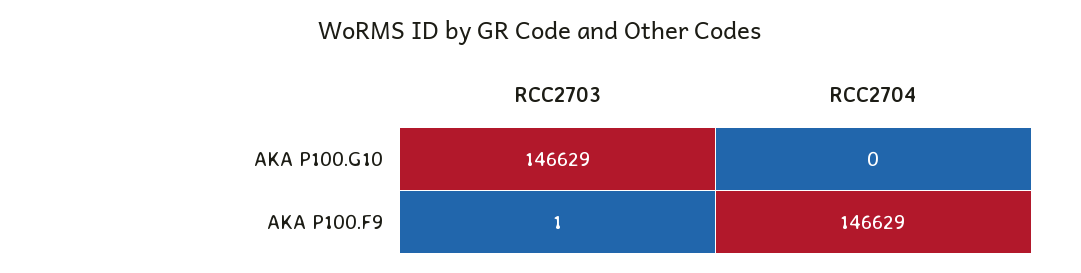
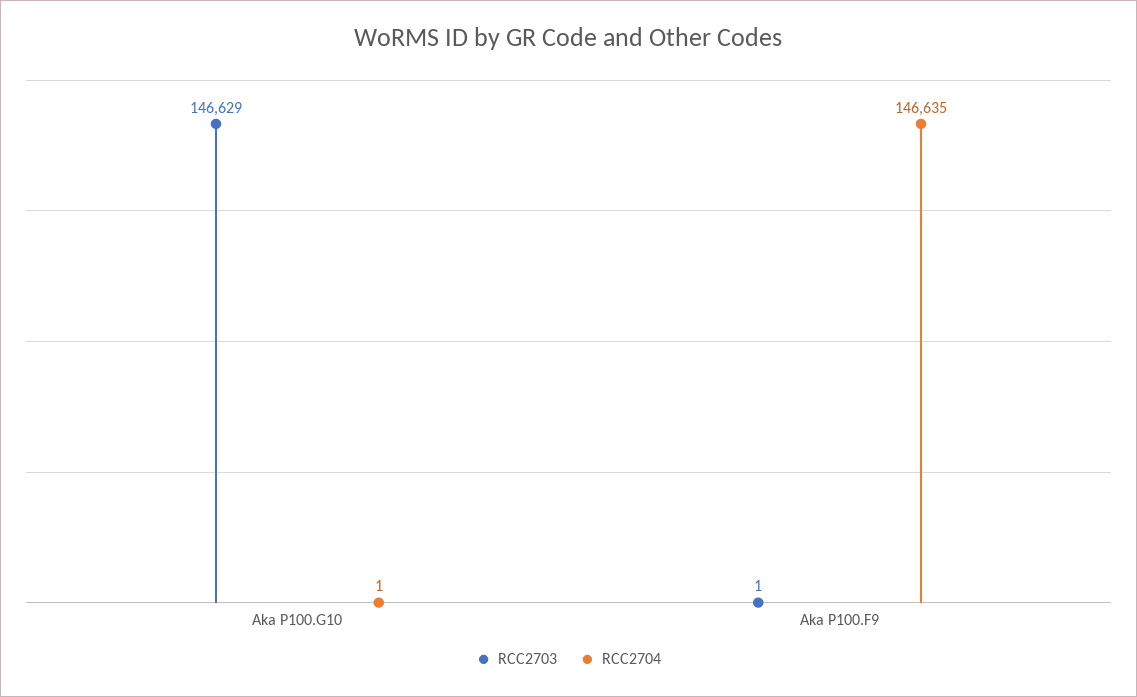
RCC2704, AKA P100.G10: 0 -> 1
RCC2704, AKA P100.F9: 146629 -> 146635

